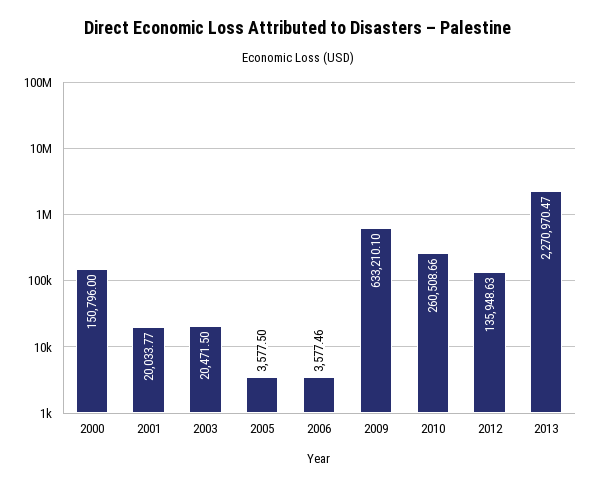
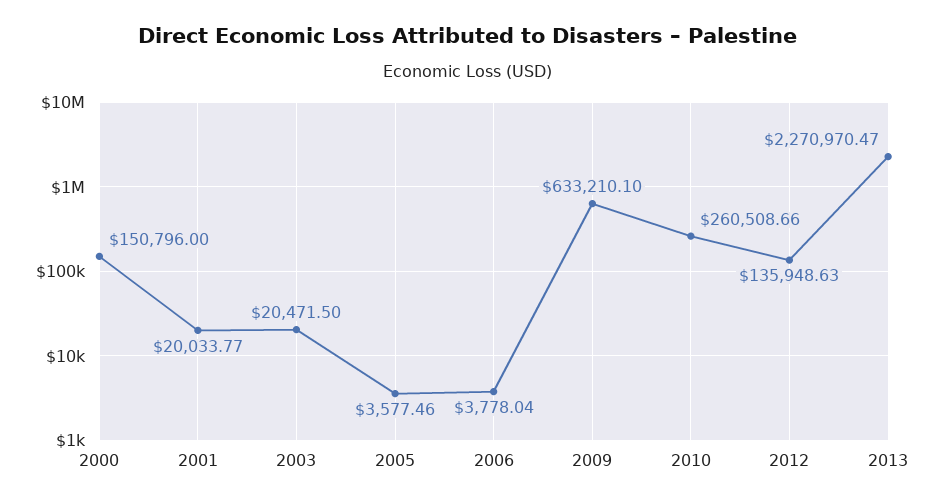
2005: 3577.5 -> 3577.46
2006: 3577.46 -> 3778.04

